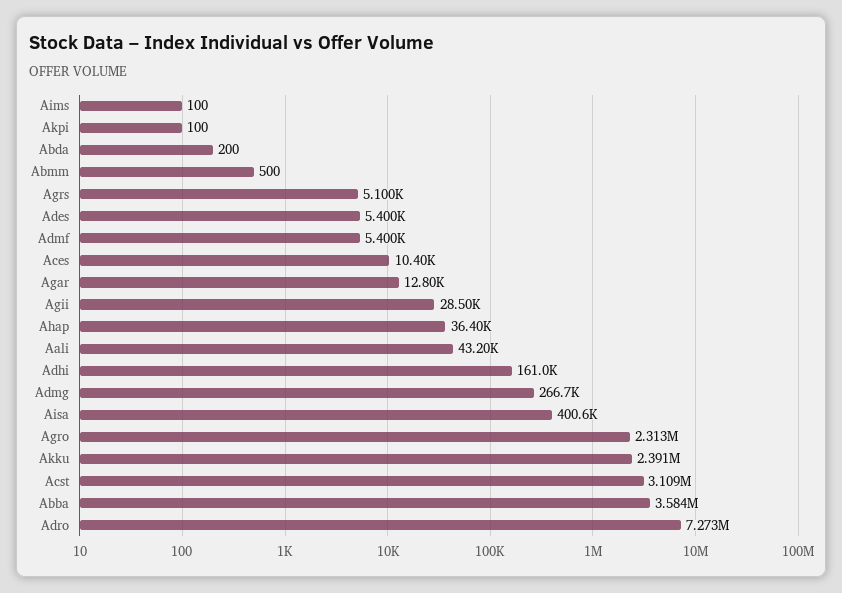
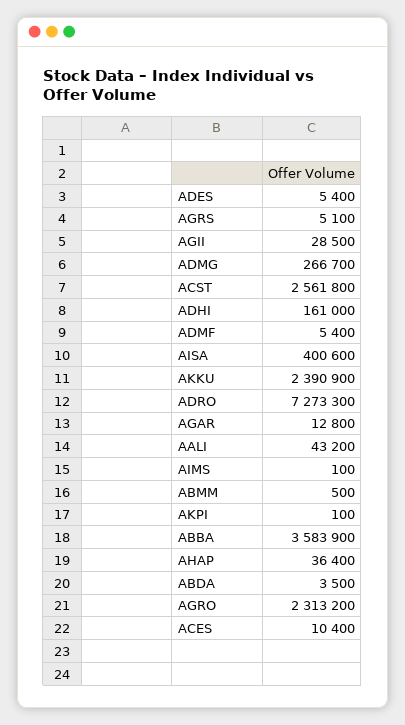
Abda: 200 -> 3500
Acst: 3109000 -> 2561800

